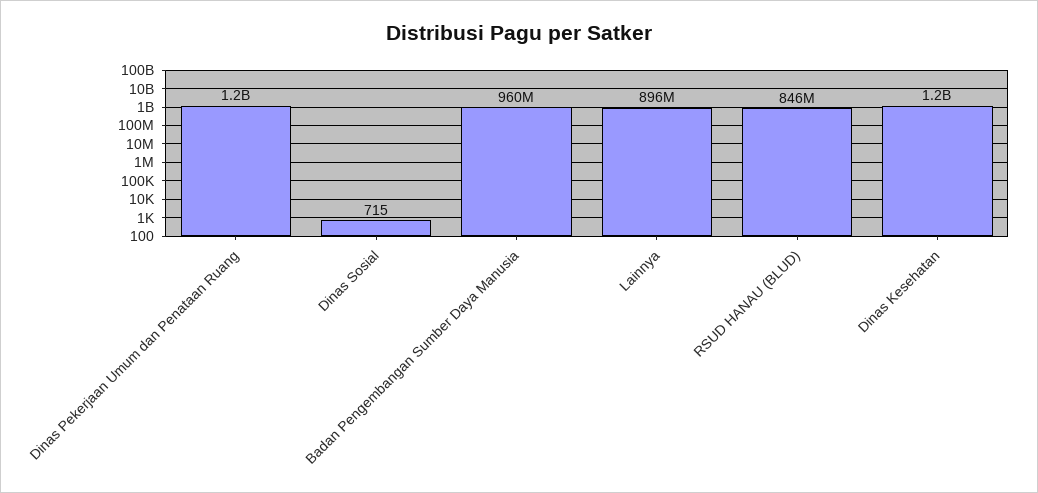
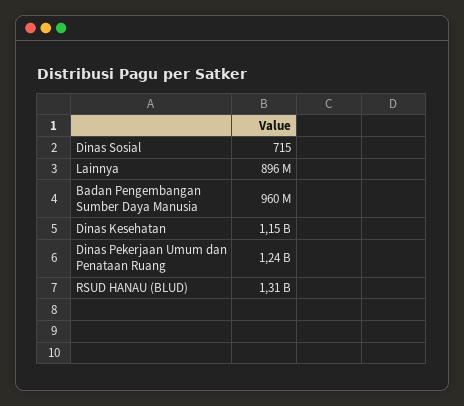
RSUD HANAU (BLUD): 846000000 -> 1310000000

